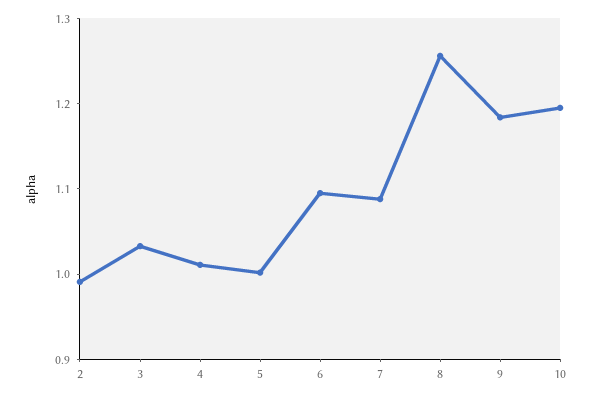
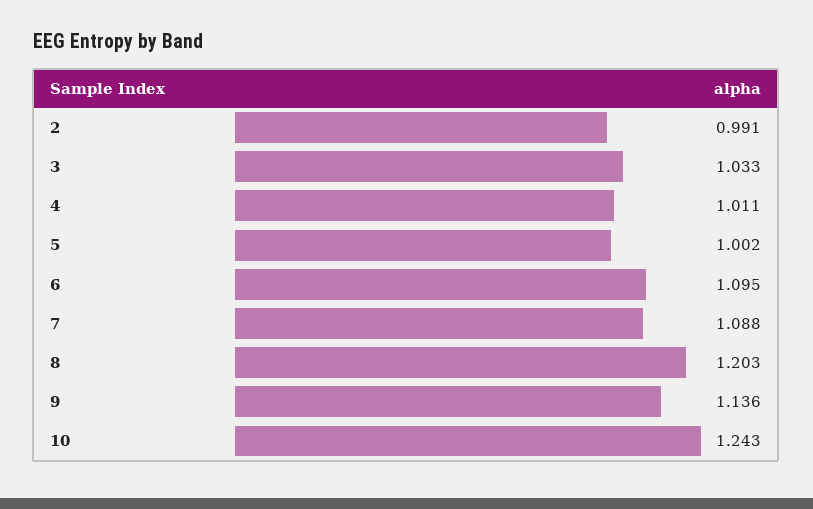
8: 1.26 -> 1.203
9: 1.18 -> 1.136
10: 1.2 -> 1.243

